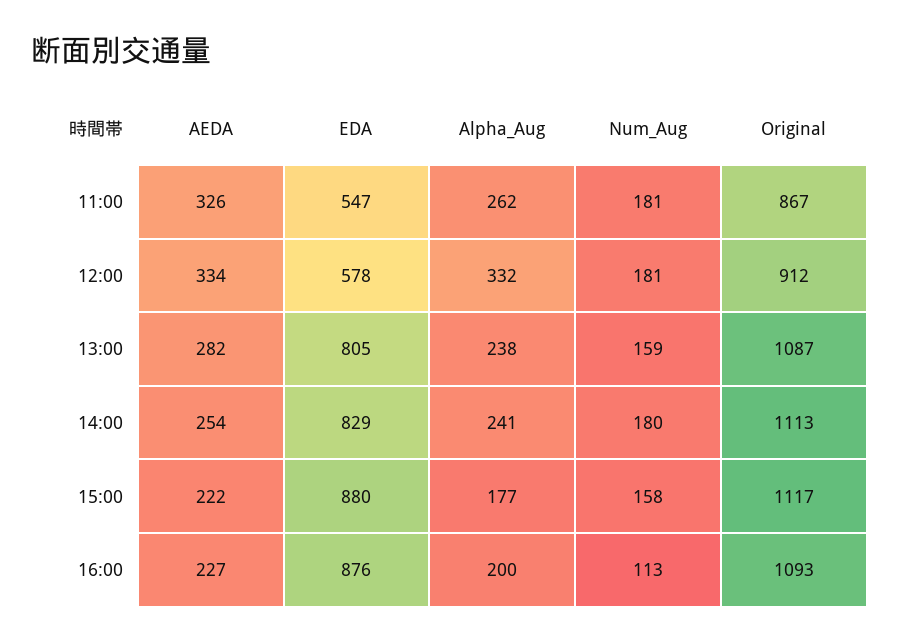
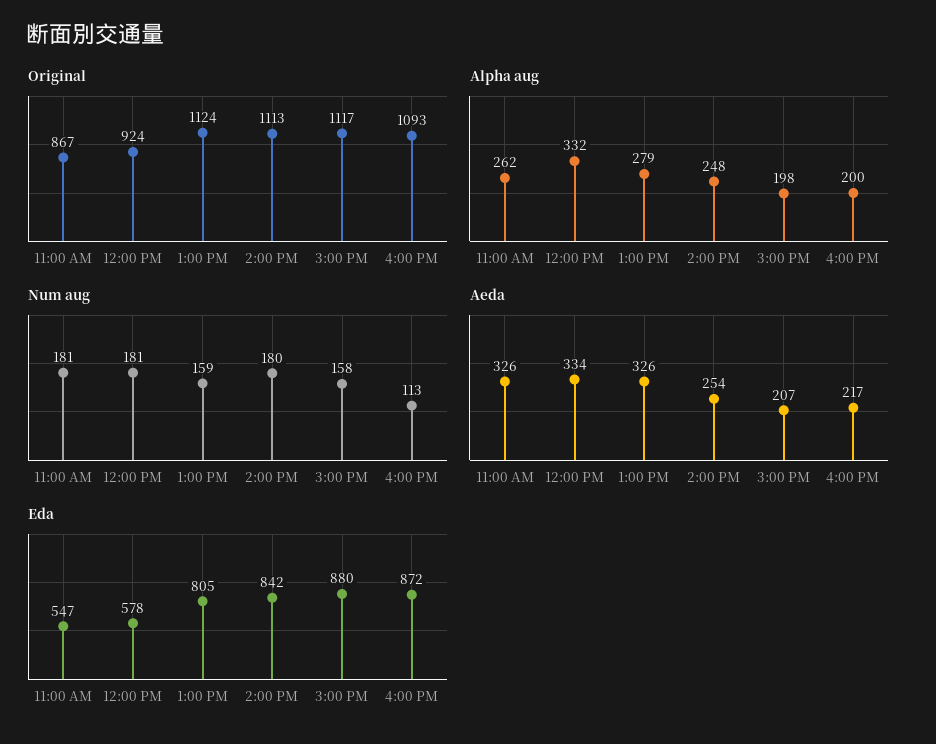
Original, 12:00: 912 -> 924
AEDA, 13:00: 282 -> 326
Alpha_Aug, 13:00: 238 -> 279
Original, 13:00: 1087 -> 1124
EDA, 14:00: 829 -> 842
Alpha_Aug, 14:00: 241 -> 248
AEDA, 15:00: 222 -> 207
Alpha_Aug, 15:00: 177 -> 198
AEDA, 16:00: 227 -> 217
EDA, 16:00: 876 -> 872

